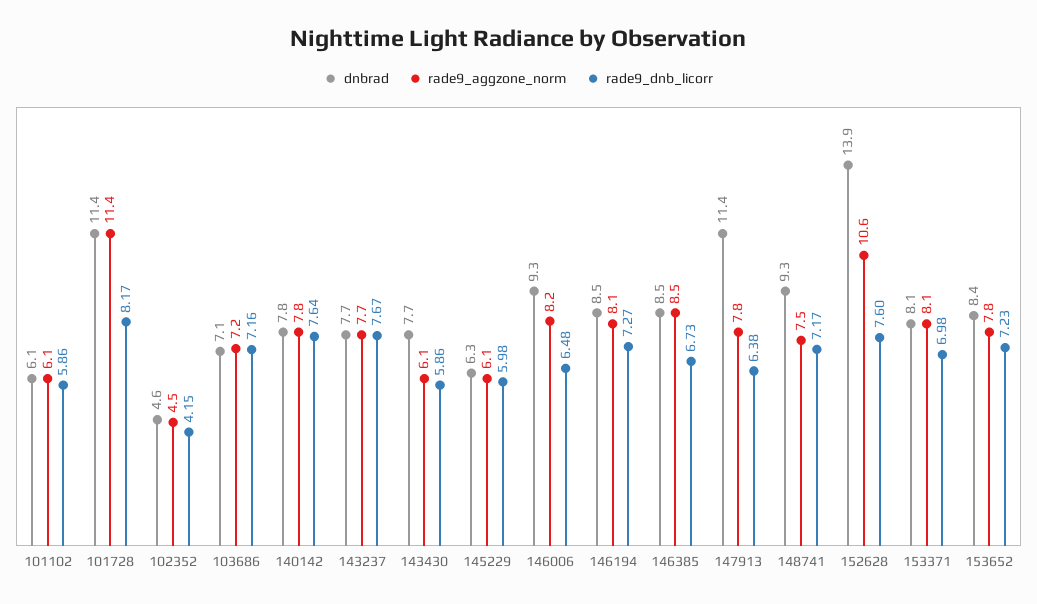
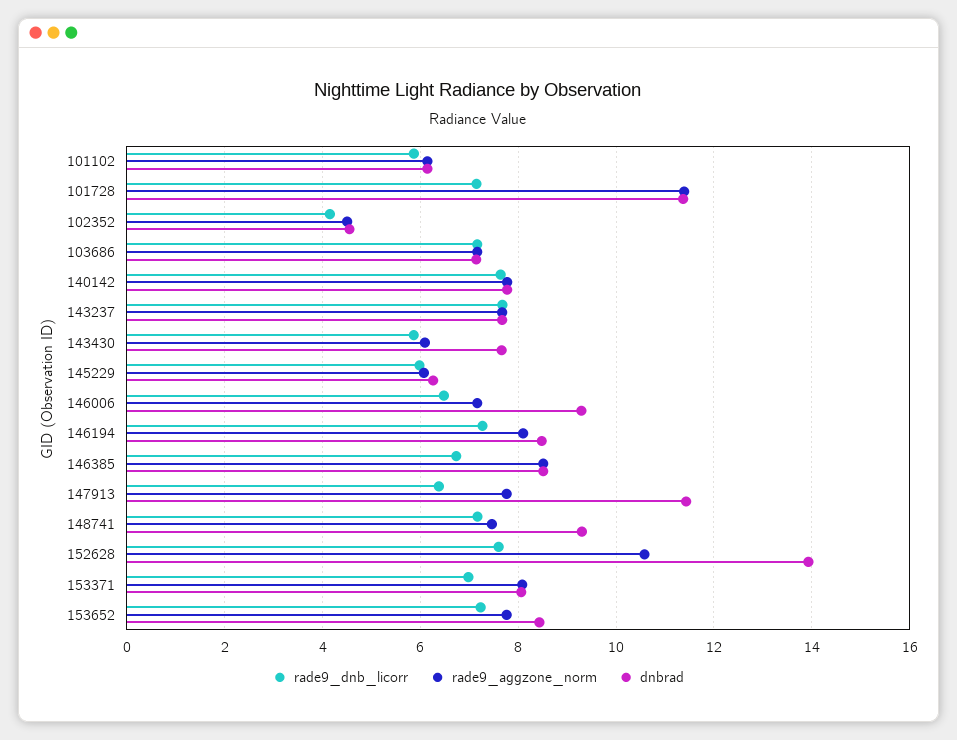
rade9_dnb_licorr, 101728: 8.17 -> 7.2
rade9_aggzone_norm, 146006: 8.2 -> 7.2

